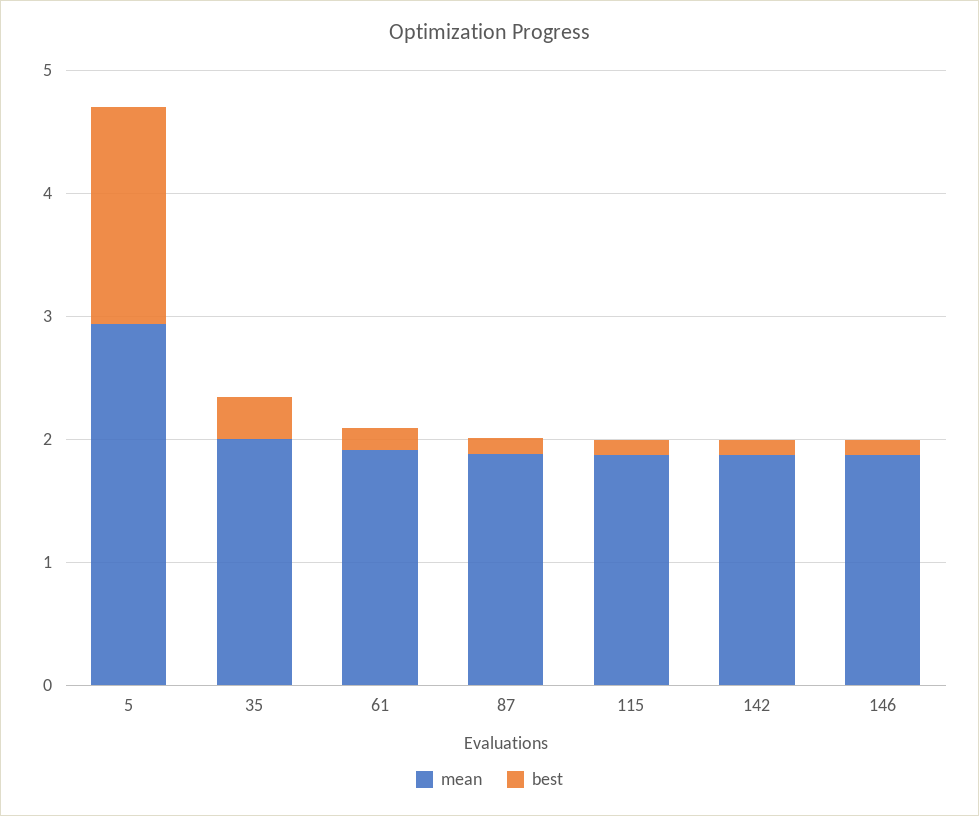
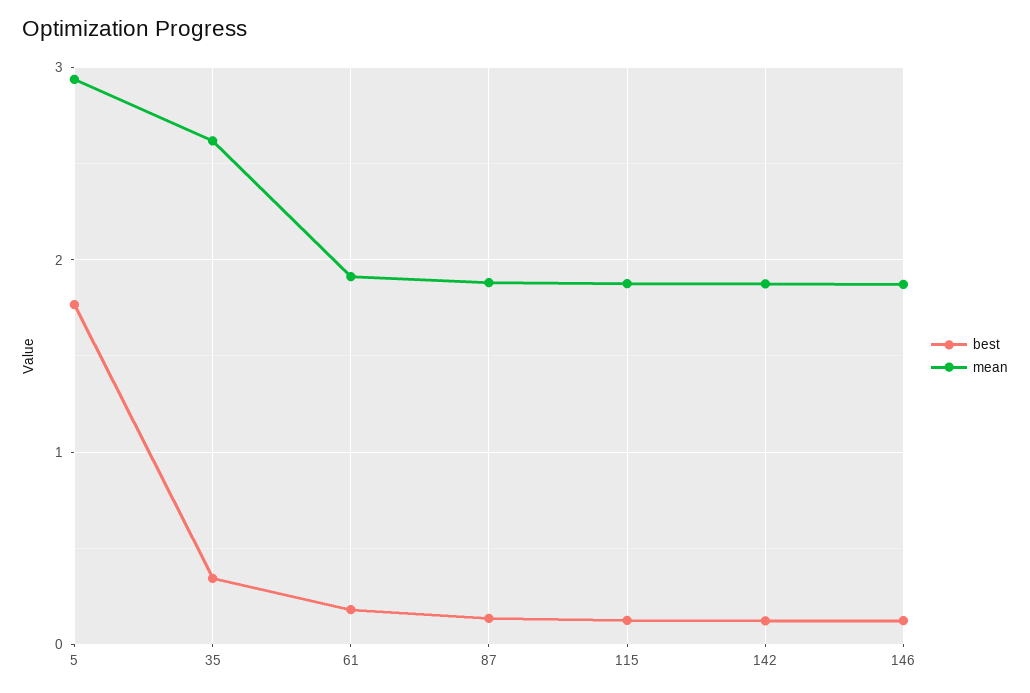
mean, 35: 2 -> 2.6

